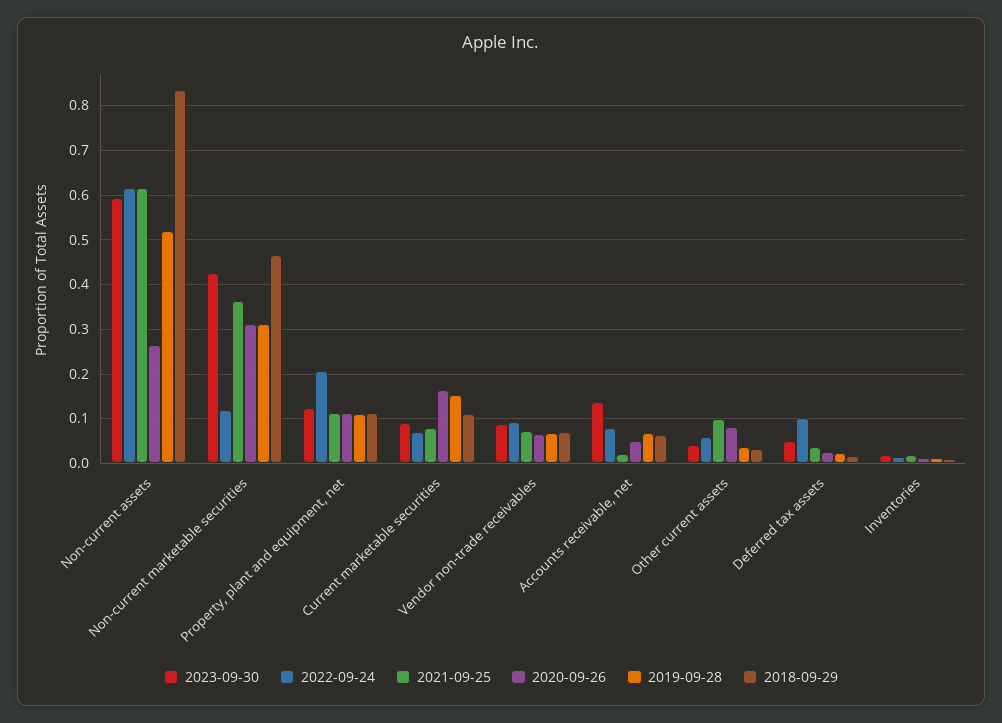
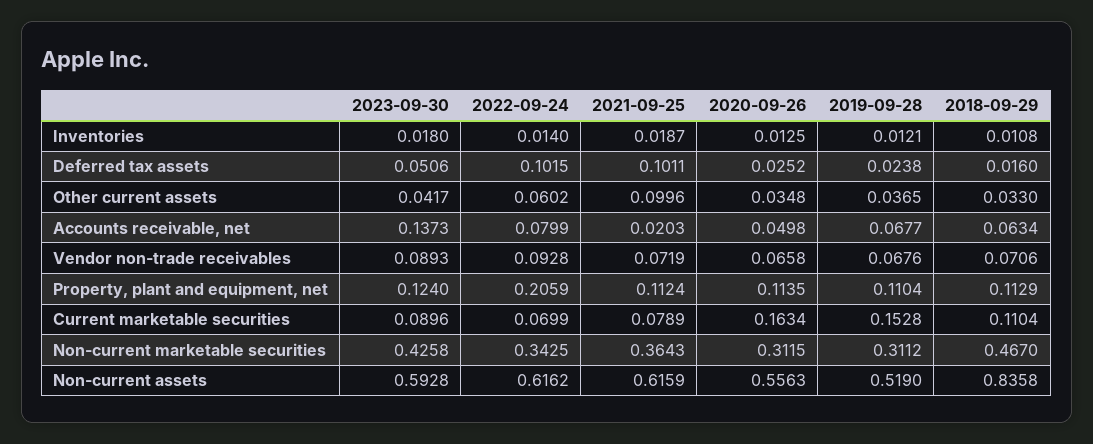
2020-09-26, Non-current assets: 0.26 -> 0.5563
2022-09-24, Non-current marketable securities: 0.12 -> 0.3425
2020-09-26, Other current assets: 0.08 -> 0.0348
2021-09-25, Deferred tax assets: 0.04 -> 0.1011

